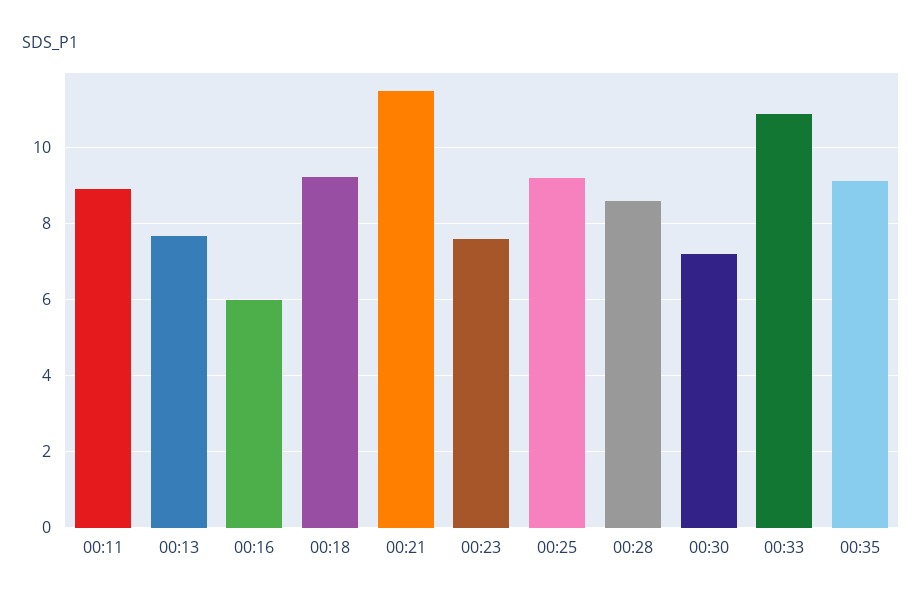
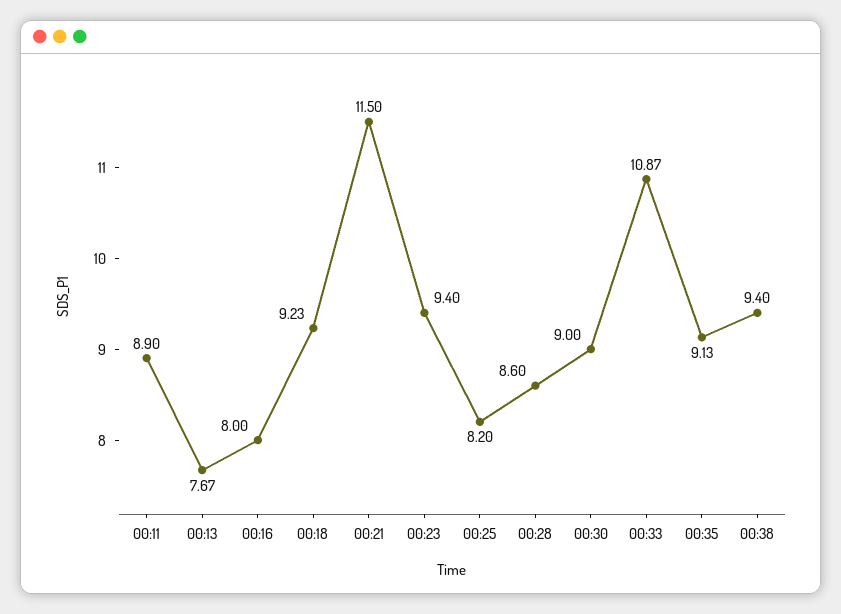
00:16: 6 -> 8
00:23: 7.6 -> 9.4
00:25: 9.2 -> 8.2
00:30: 7.2 -> 9
00:38: none -> 9.4

